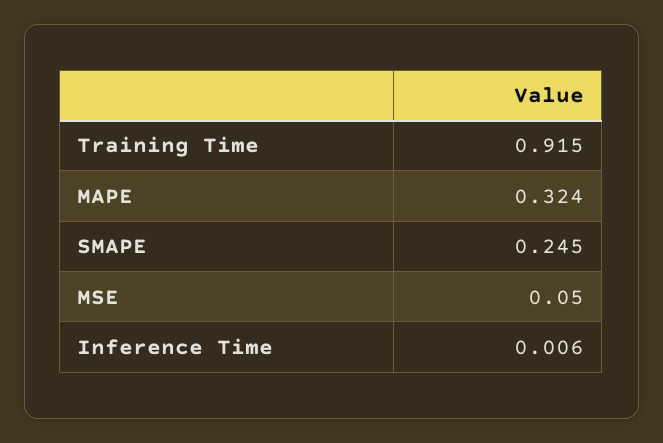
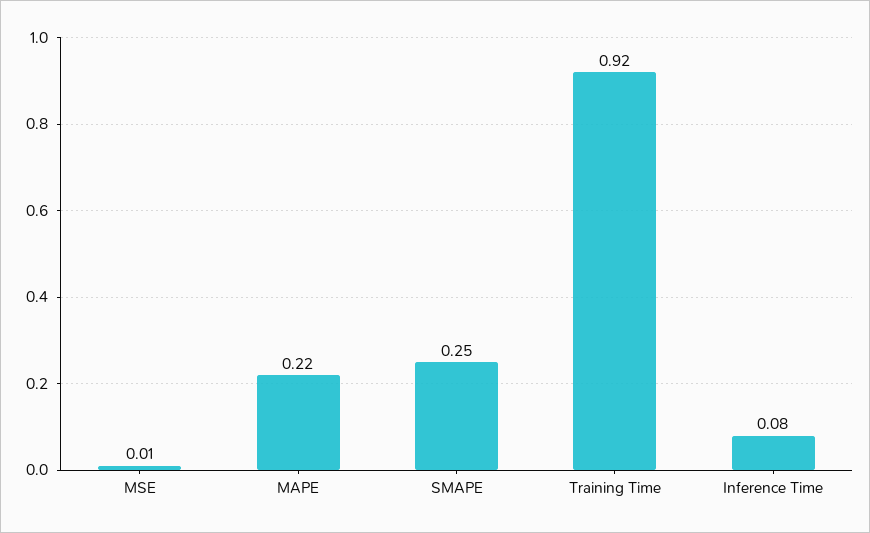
MAPE: 0.324 -> 0.22
MSE: 0.05 -> 0.01
Inference Time: 0.006 -> 0.08

